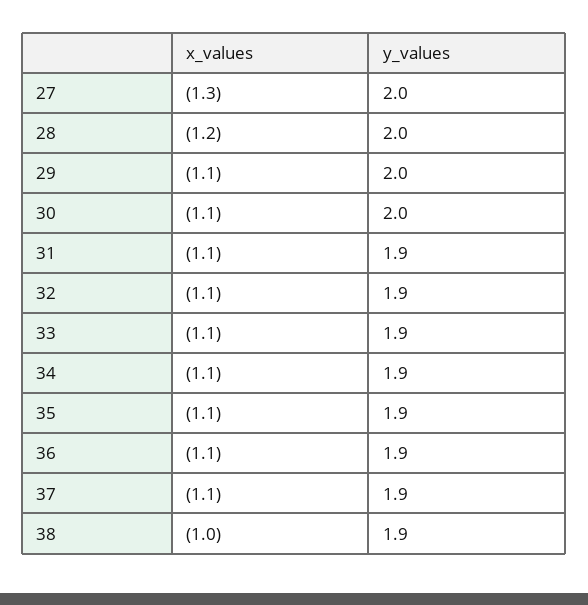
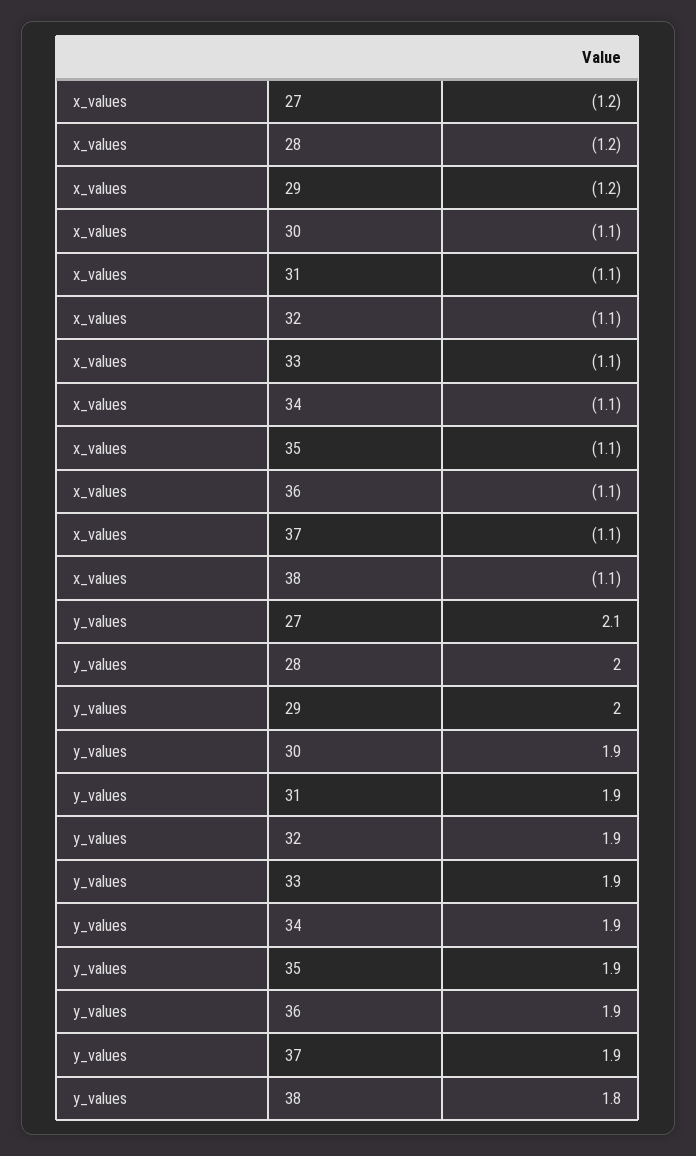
x_values, 27: -1.3 -> -1.2
y_values, 27: 2 -> 2.1
x_values, 29: -1.1 -> -1.2
y_values, 30: 2 -> 1.9
x_values, 38: -1 -> -1.1
y_values, 38: 1.9 -> 1.8

